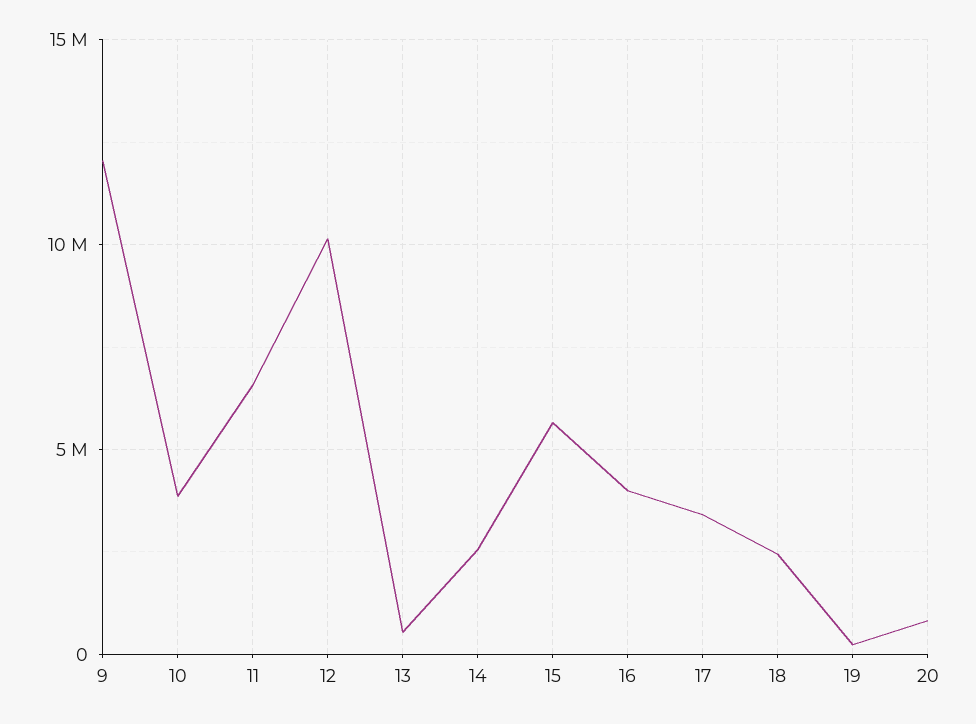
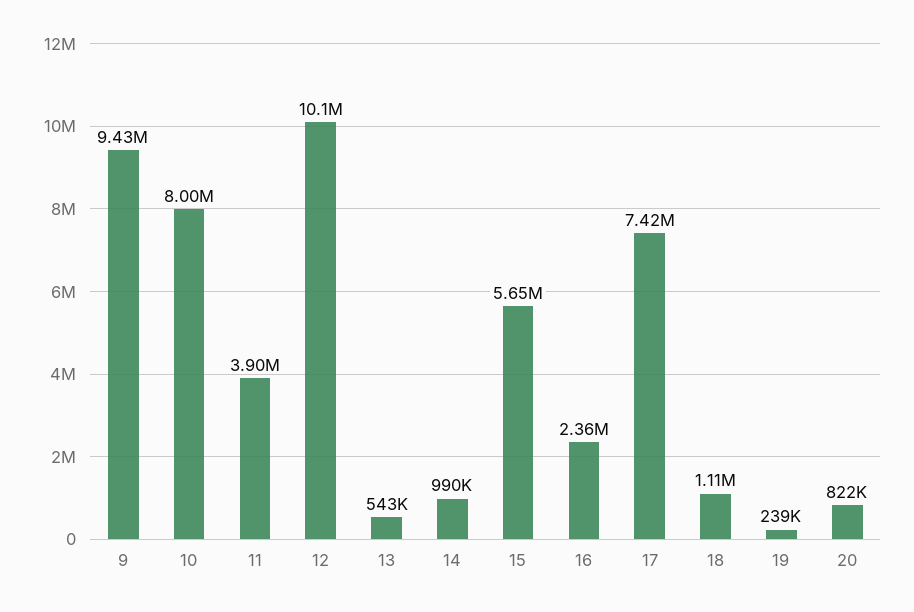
9: 12000000 -> 9430000
10: 4000000 -> 8000000
11: 6500000 -> 3900000
14: 2500000 -> 990000
16: 4000000 -> 2360000
17: 3500000 -> 7420000
18: 2500000 -> 1110000

